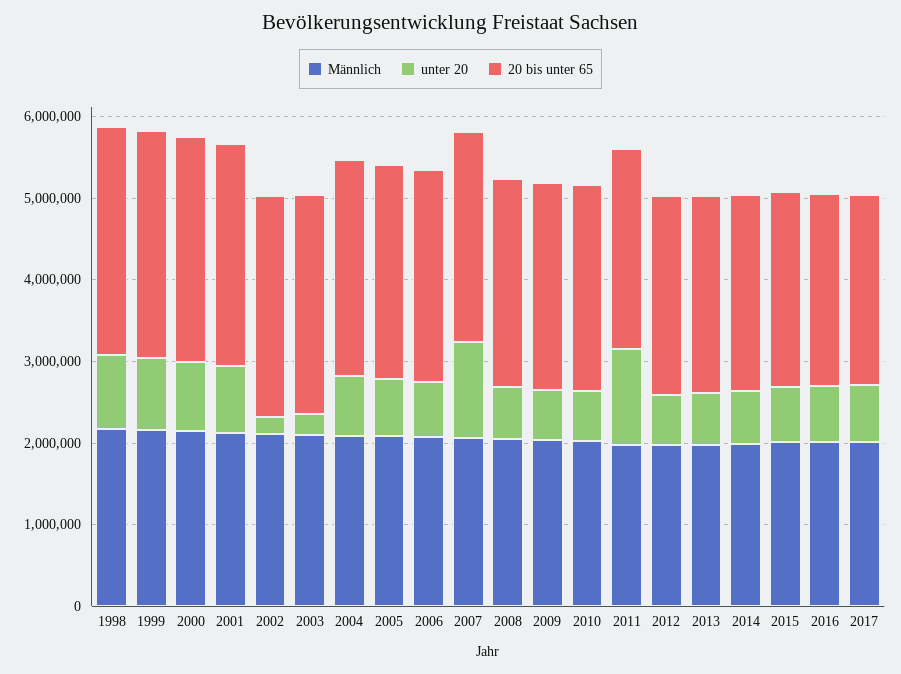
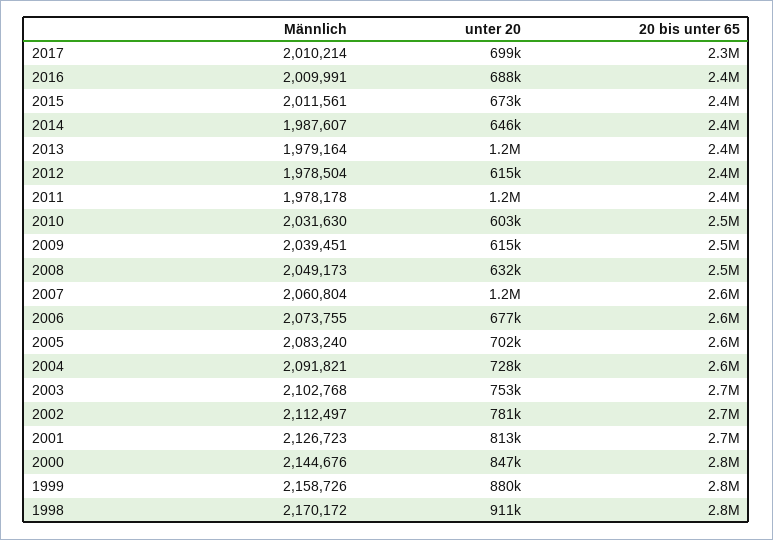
unter 20, 2002: 200000 -> 781000
unter 20, 2003: 200000 -> 753000
unter 20, 2013: 600000 -> 1200000

